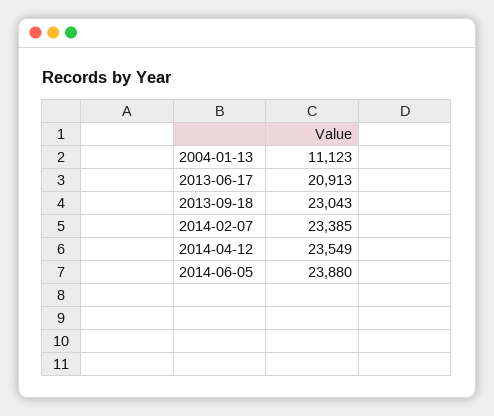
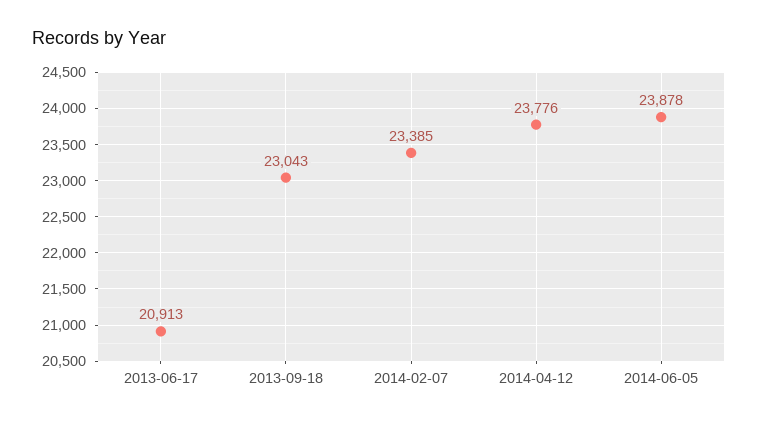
2004-01-13: 11123 -> none
2014-04-12: 23549 -> 23776
2014-06-05: 23880 -> 23878

